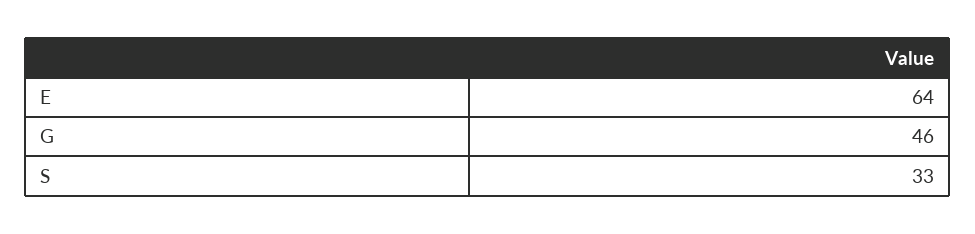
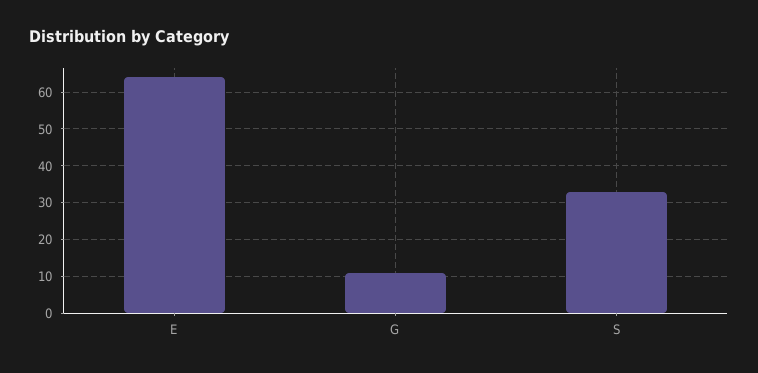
G: 46 -> 10

